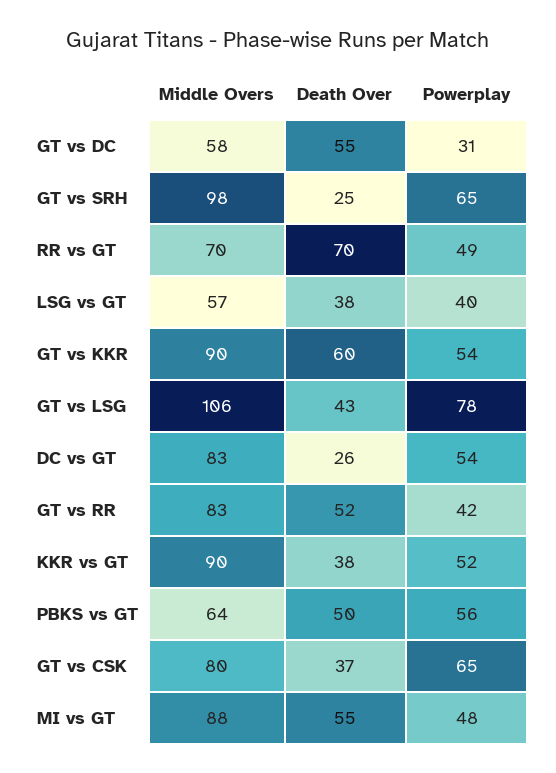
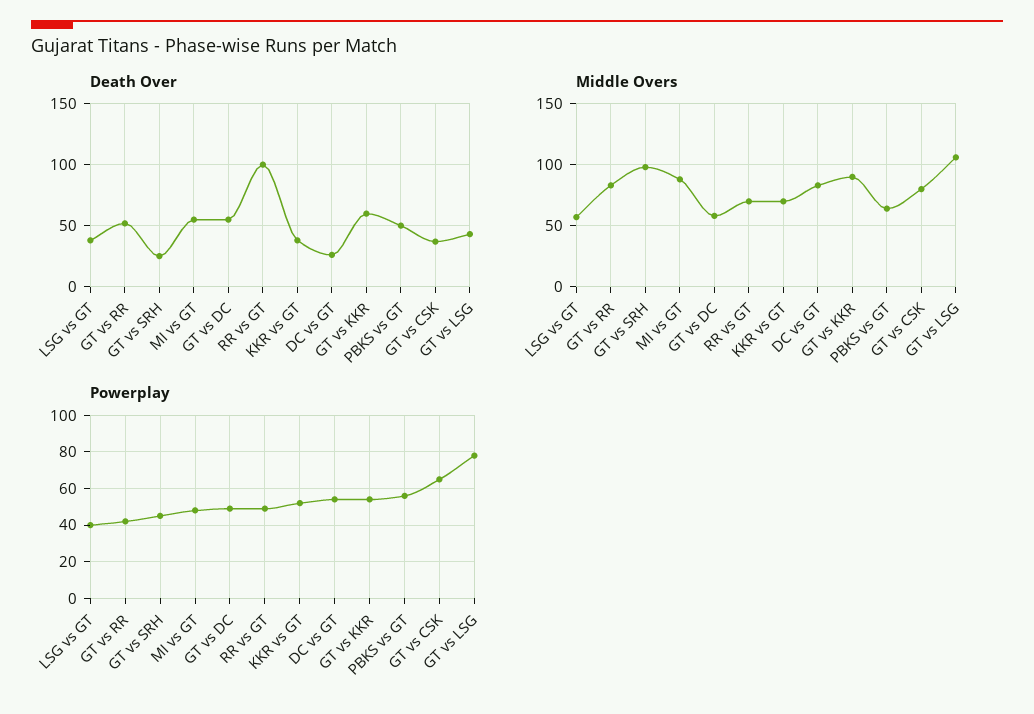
Powerplay, GT vs DC: 31 -> 50
Powerplay, GT vs SRH: 65 -> 45
Death Over, RR vs GT: 70 -> 100
Middle Overs, KKR vs GT: 90 -> 70

